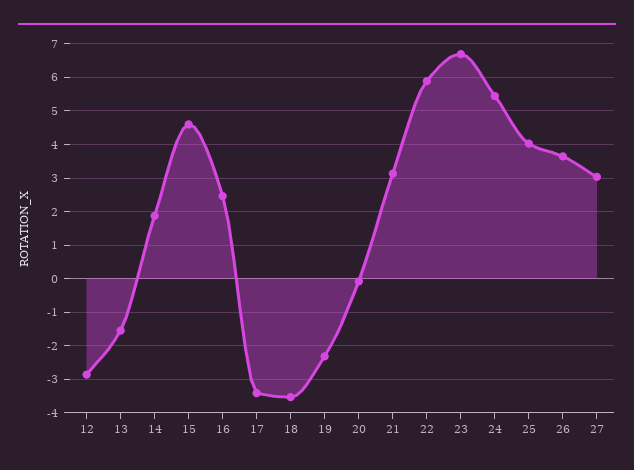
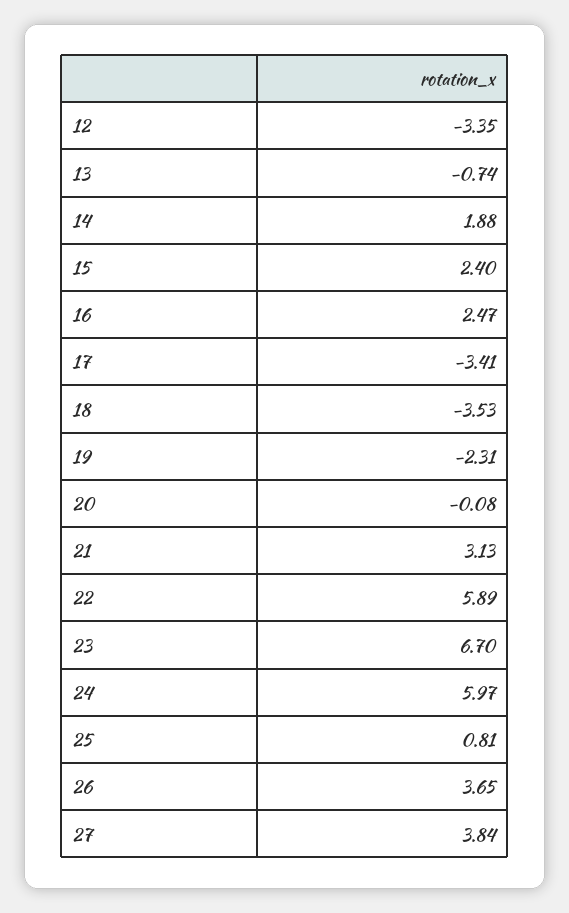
12: -2.8 -> -3.35
13: -1.6 -> -0.74
15: 4.6 -> 2.4
24: 5.4 -> 5.97
25: 4 -> 0.81
27: 3 -> 3.84

